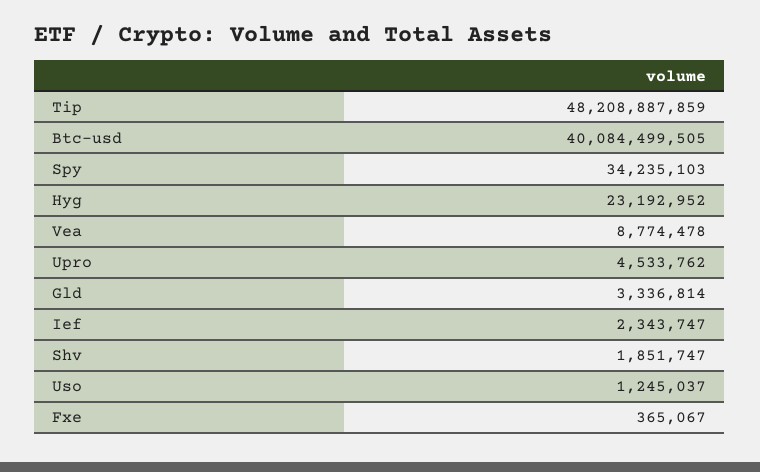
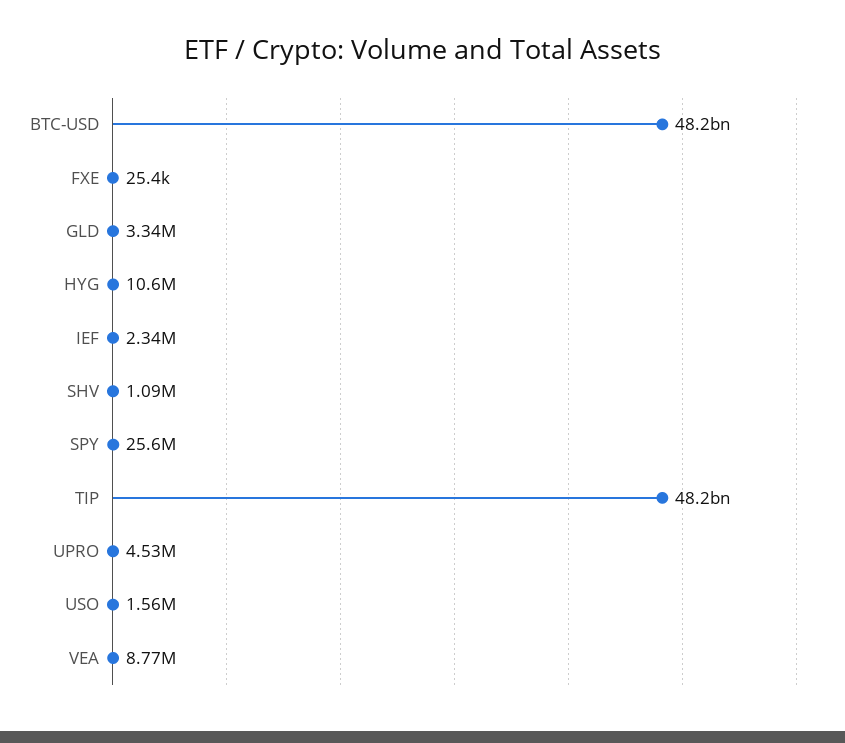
Btc-usd: 40084499505 -> 48200000000
Spy: 34235103 -> 25600000
Hyg: 23192952 -> 10600000
Shv: 1851747 -> 1090000
Uso: 1245037 -> 1560000
Fxe: 365067 -> 25400

